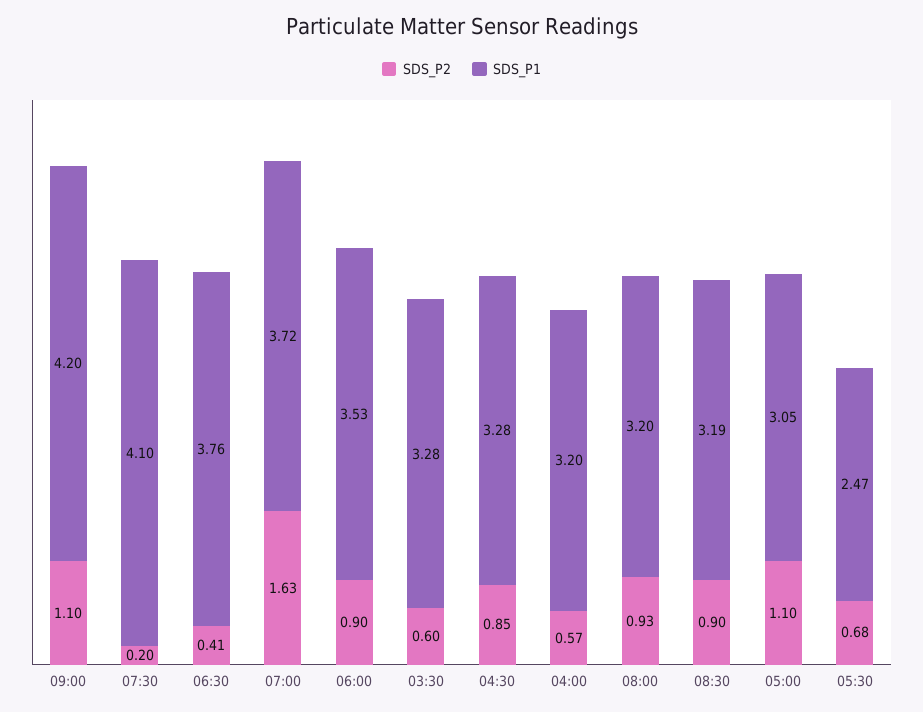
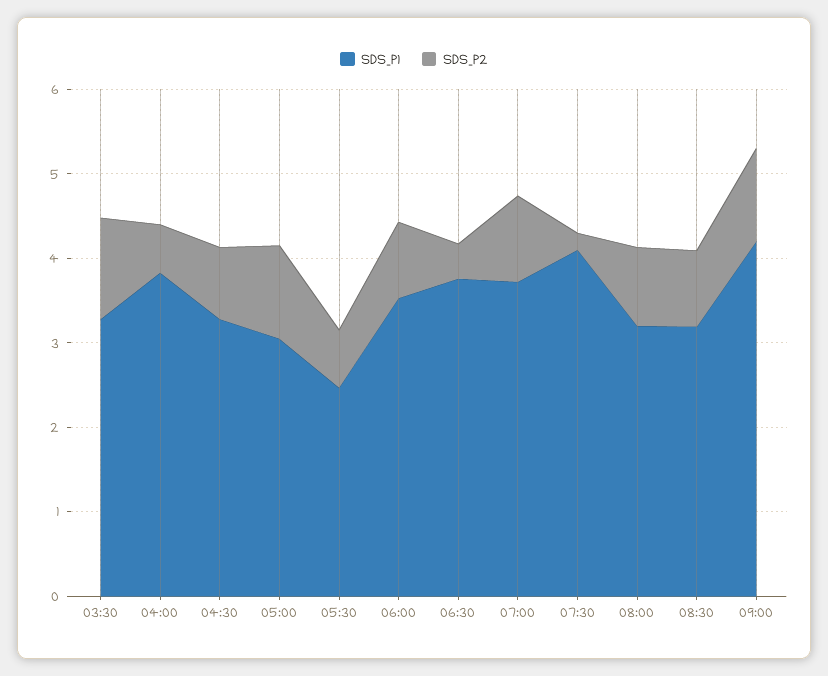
SDS_P2, 07:00: 1.63 -> 1
SDS_P2, 03:30: 0.6 -> 1.2
SDS_P1, 04:00: 3.2 -> 3.8

